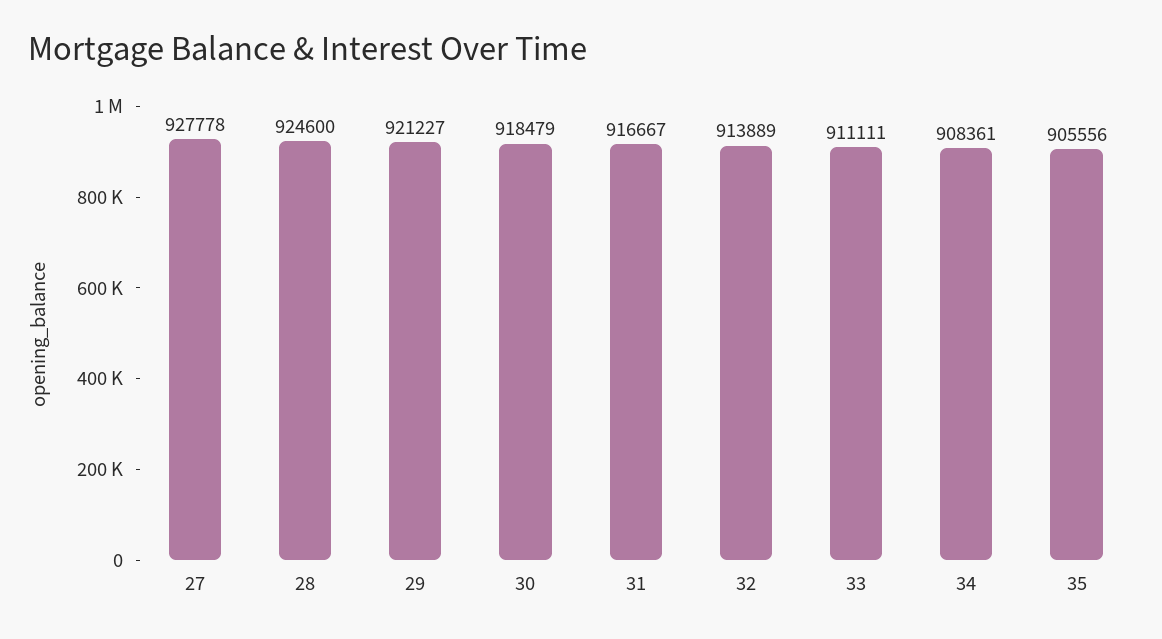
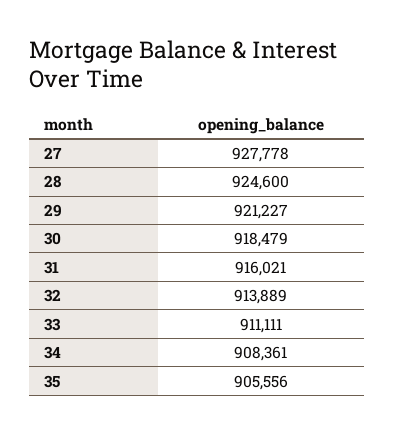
31: 916667 -> 916021

